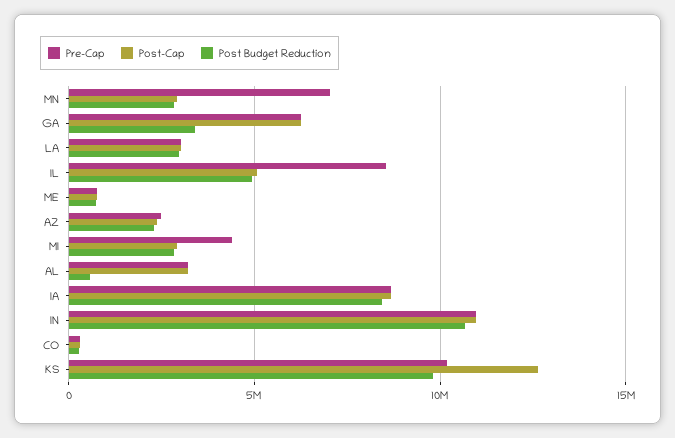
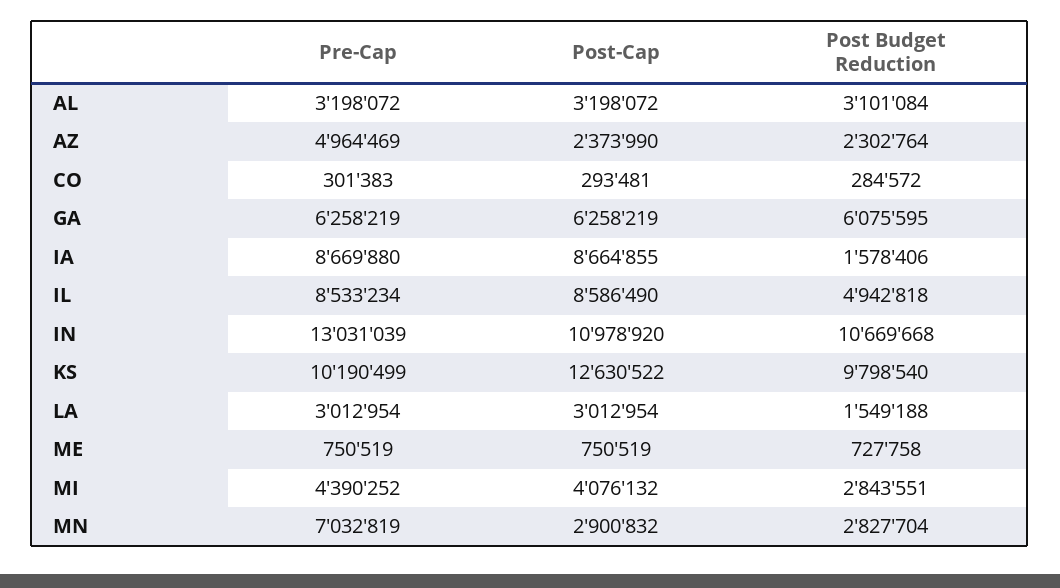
Post Budget Reduction, GA: 3500000 -> 6075595
Post Budget Reduction, LA: 3000000 -> 1549188
Post-Cap, IL: 5000000 -> 8586490
Pre-Cap, AZ: 2500000 -> 4964469
Post-Cap, MI: 3000000 -> 4076132
Post Budget Reduction, AL: 500000 -> 3101084
Post Budget Reduction, IA: 8500000 -> 1578406
Pre-Cap, IN: 11000000 -> 13031039

